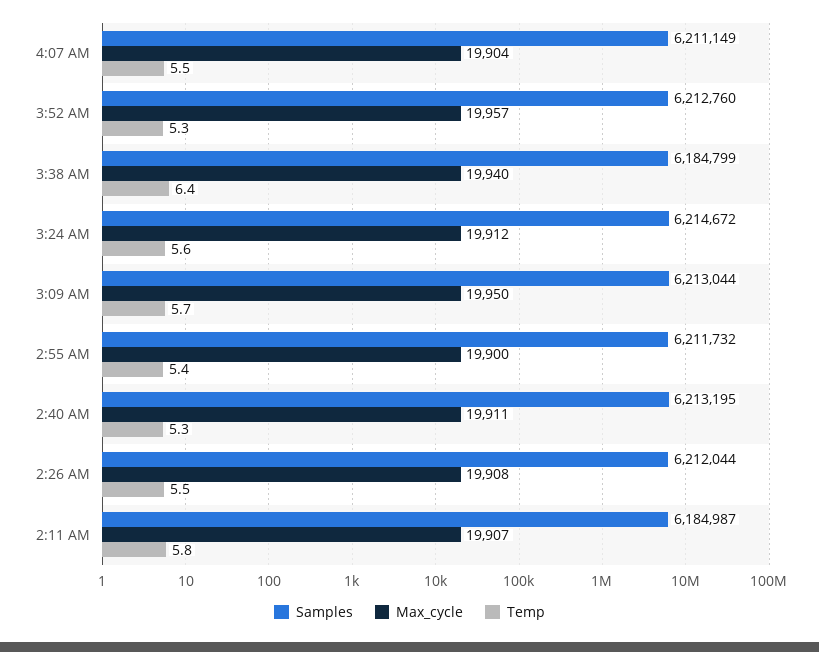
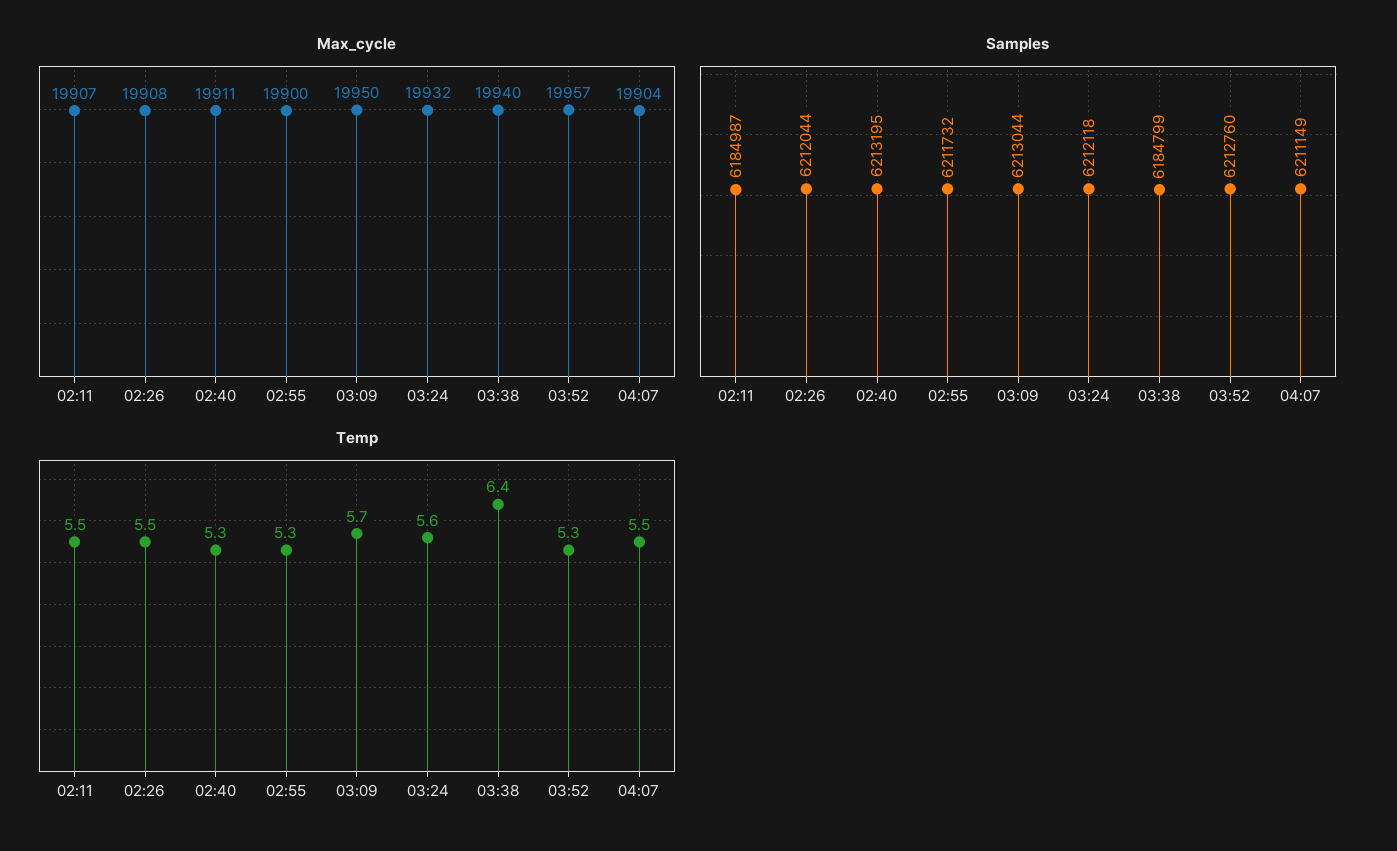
Samples, 3:24 AM: 6214672 -> 6212118
Max_cycle, 3:24 AM: 19912 -> 19932
Temp, 2:55 AM: 5.4 -> 5.3
Temp, 2:11 AM: 5.8 -> 5.5

